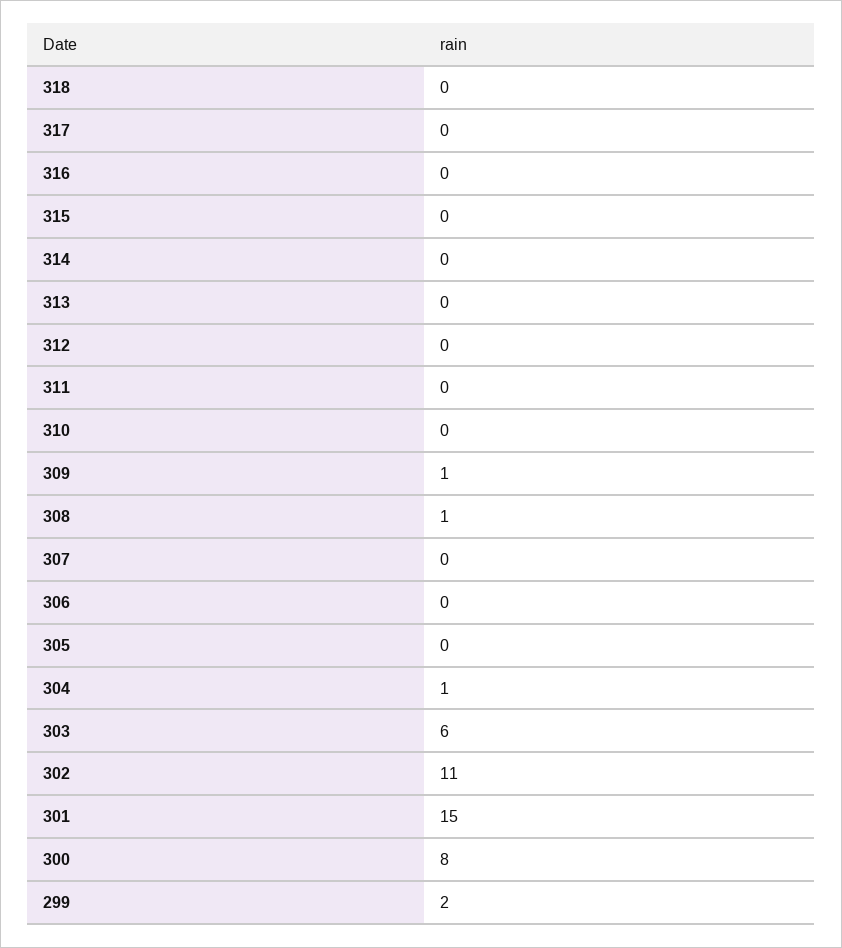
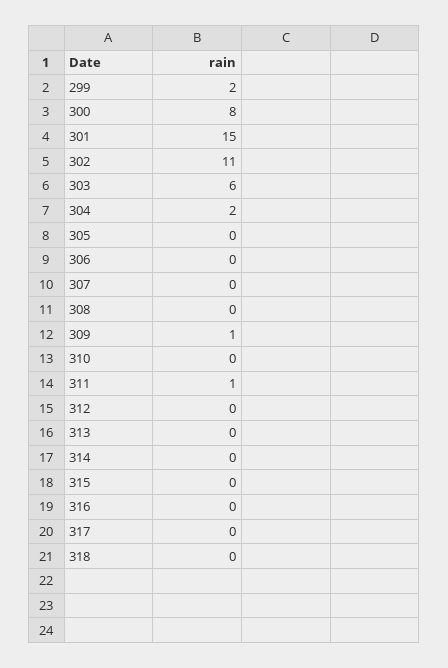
311: 0 -> 1
308: 1 -> 0
304: 1 -> 2

